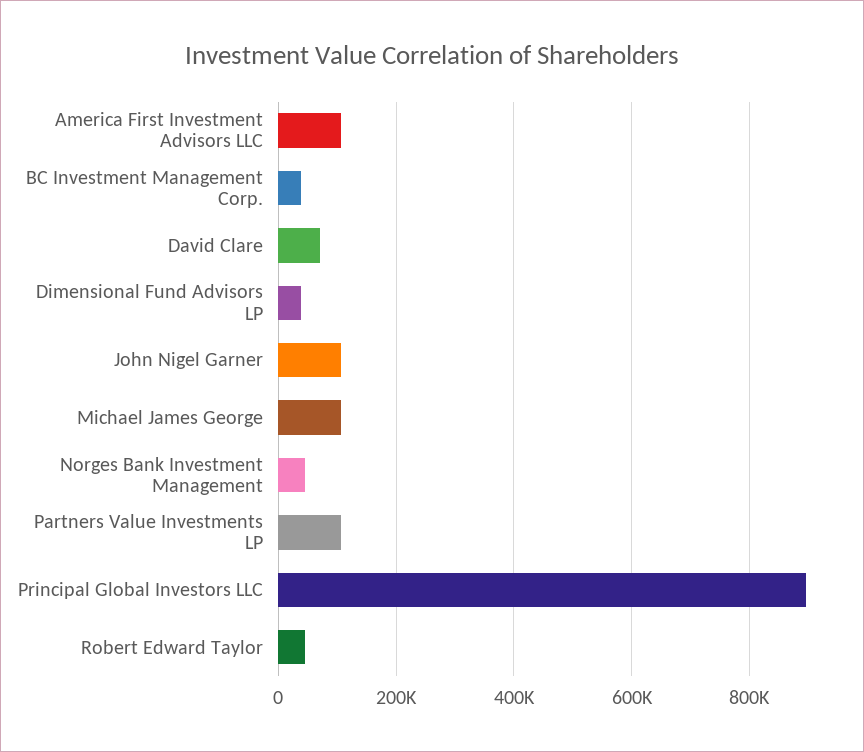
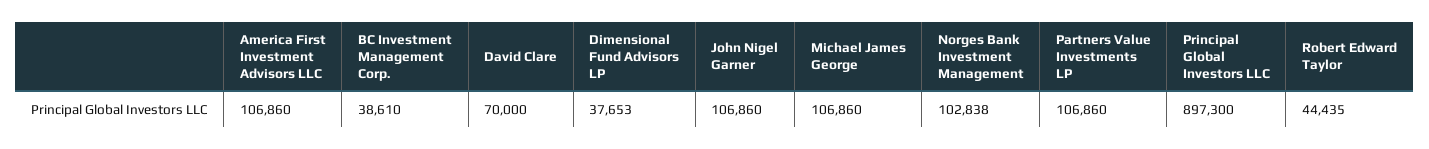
Norges Bank Investment Management: 40000 -> 102838

